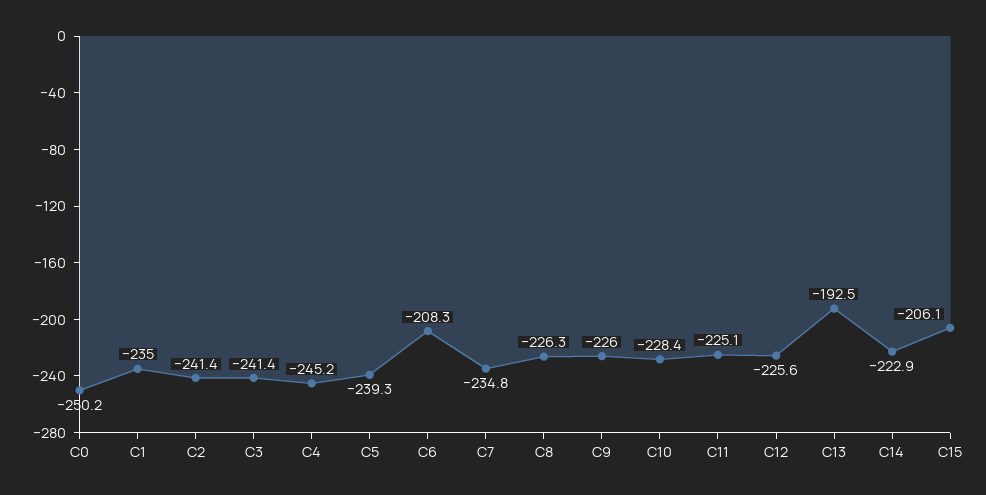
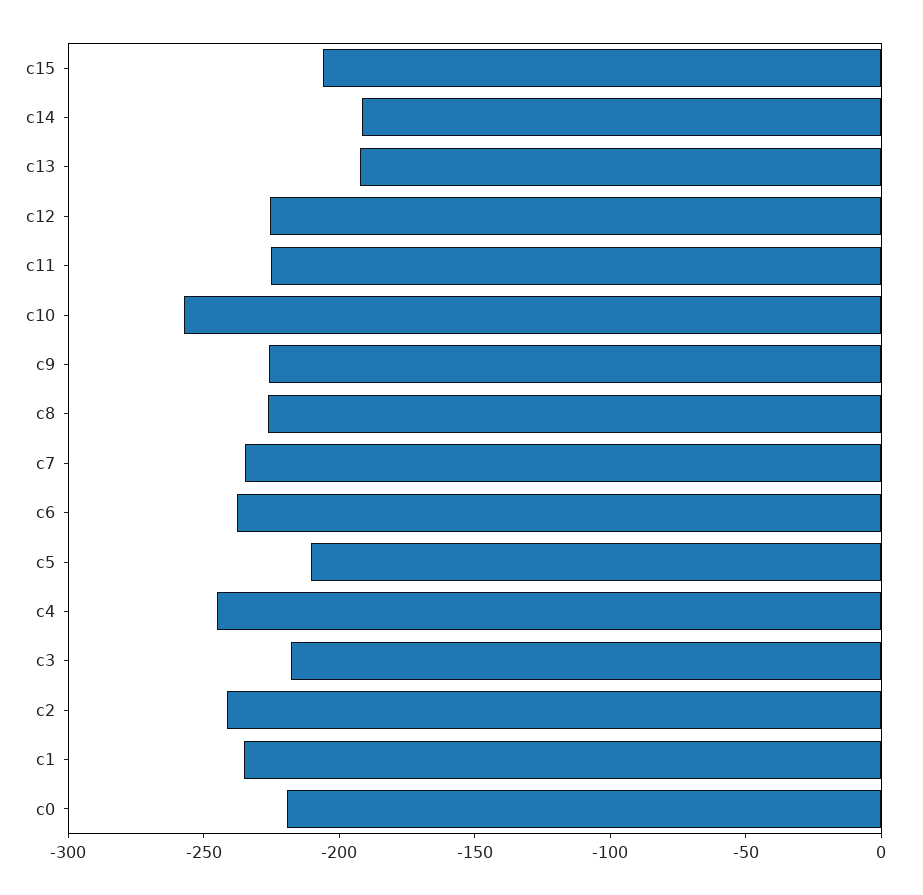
C0: -250.2 -> -220
C3: -241.4 -> -220
C5: -239.3 -> -210
C6: -208.3 -> -240
C10: -228.4 -> -260
C14: -222.9 -> -190

